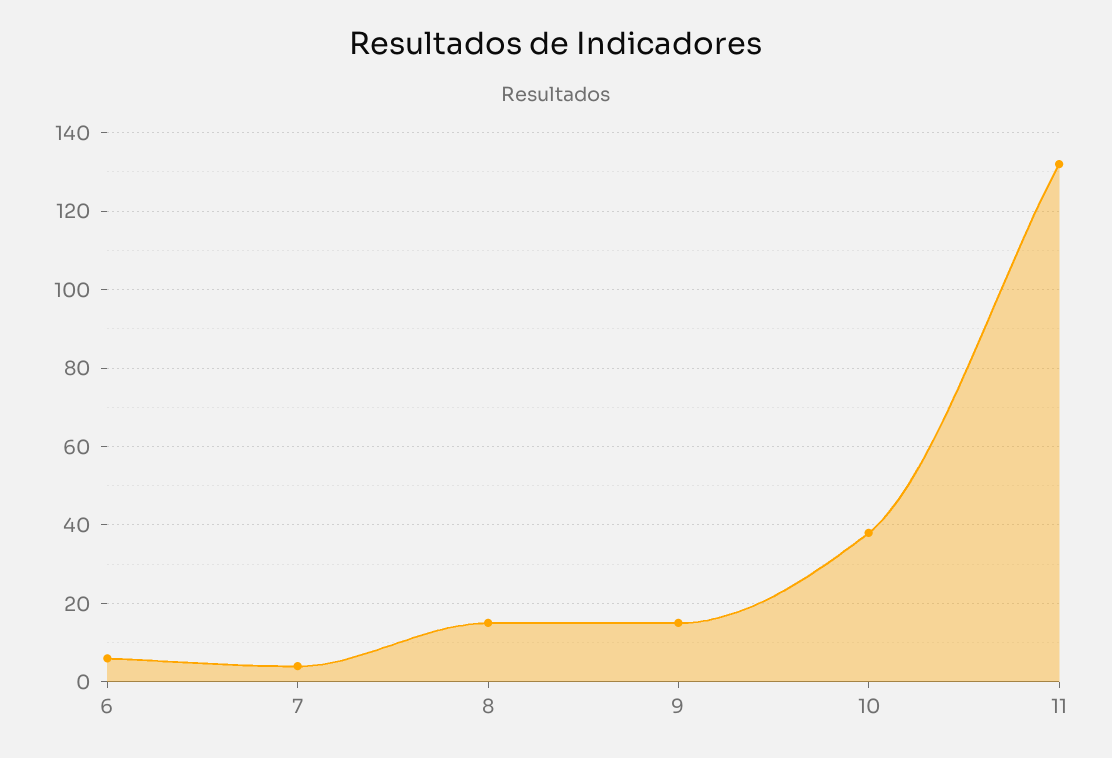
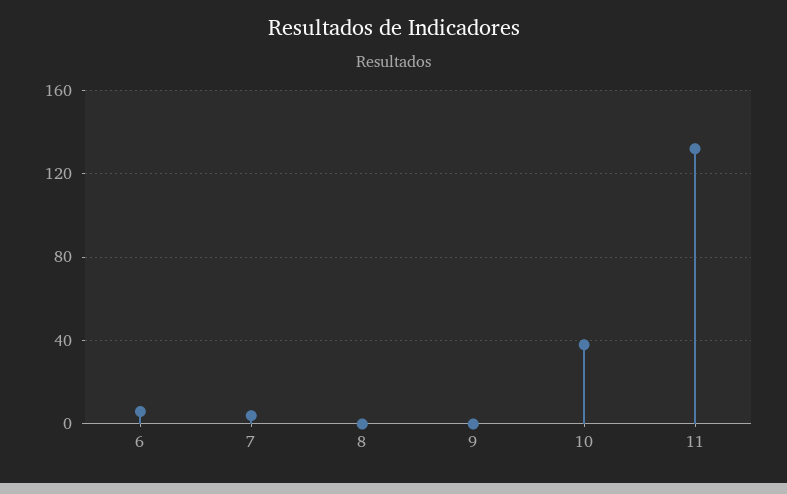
8: 15 -> 0
9: 15 -> 0

